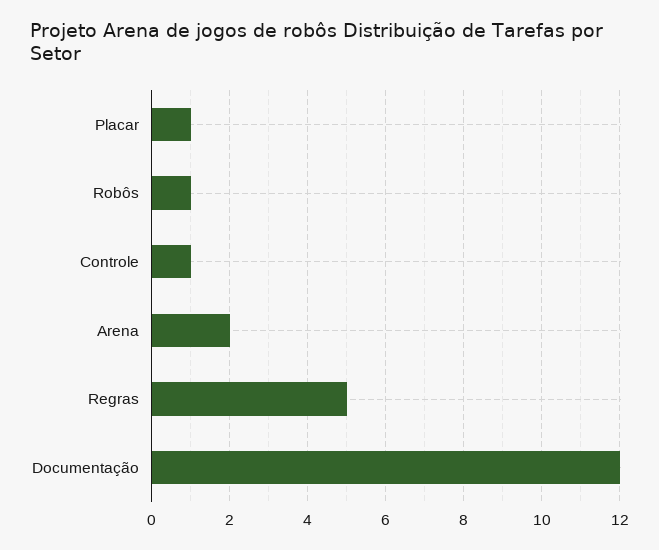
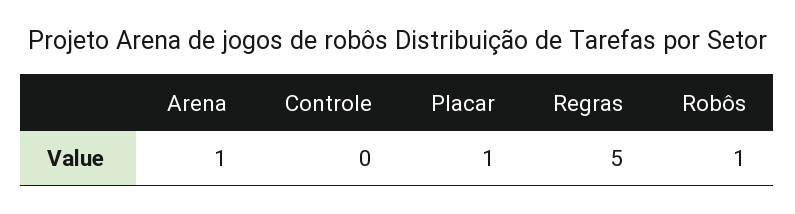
Controle: 1 -> 0
Arena: 2 -> 1
Documentação: 12 -> none

